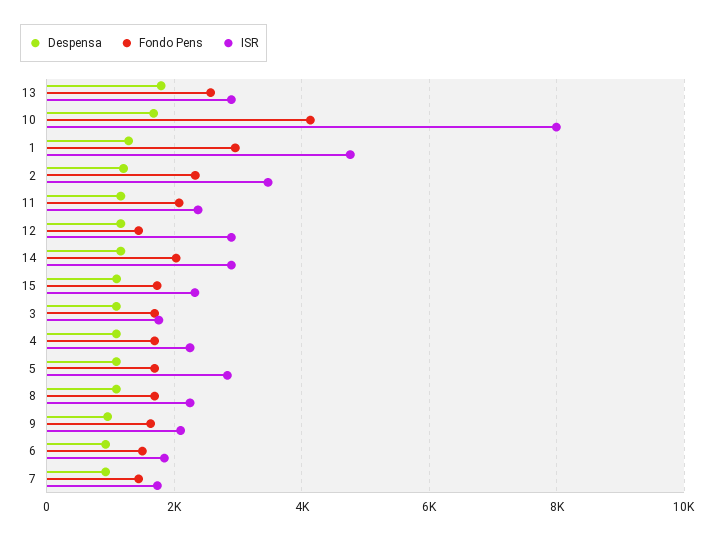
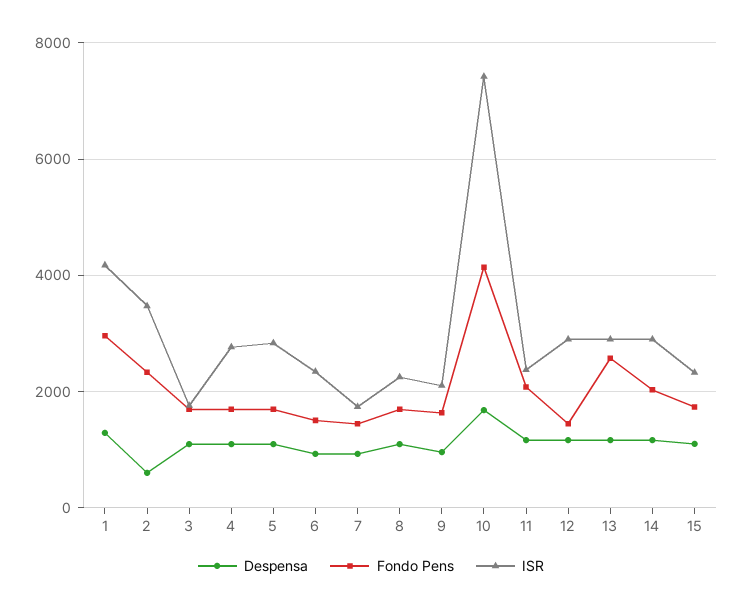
Despensa, 13: 1800 -> 1200
ISR, 10: 8000 -> 7400
ISR, 1: 4800 -> 4200
Despensa, 2: 1200 -> 600
ISR, 4: 2200 -> 2800
ISR, 6: 1800 -> 2400

